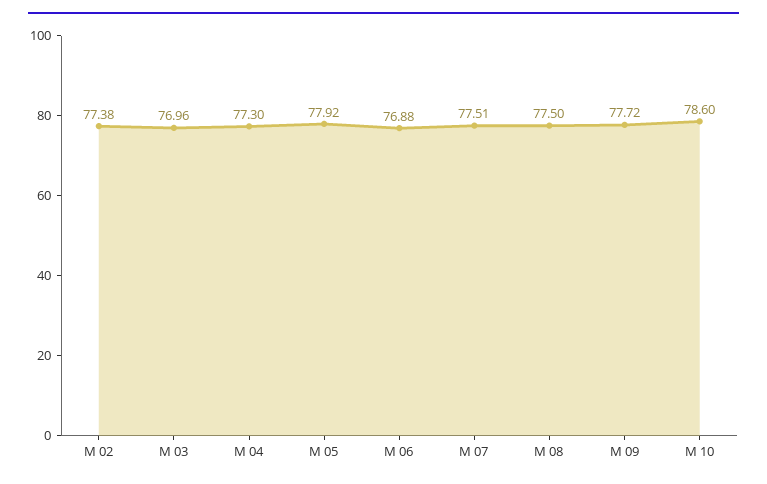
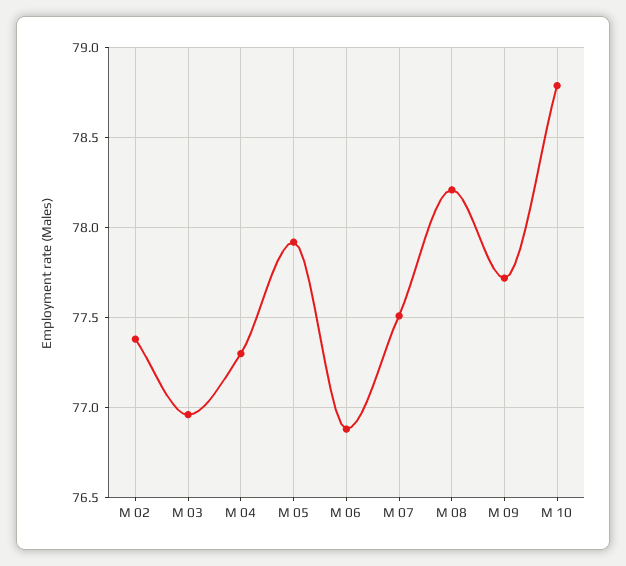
M 08: 77.5 -> 78.2
M 10: 78.6 -> 78.8

